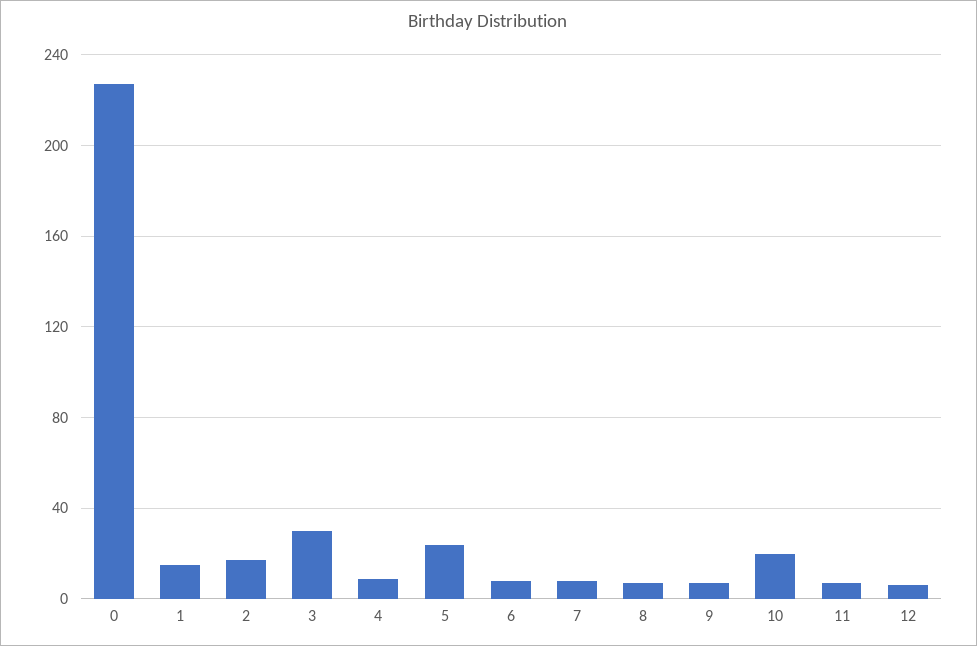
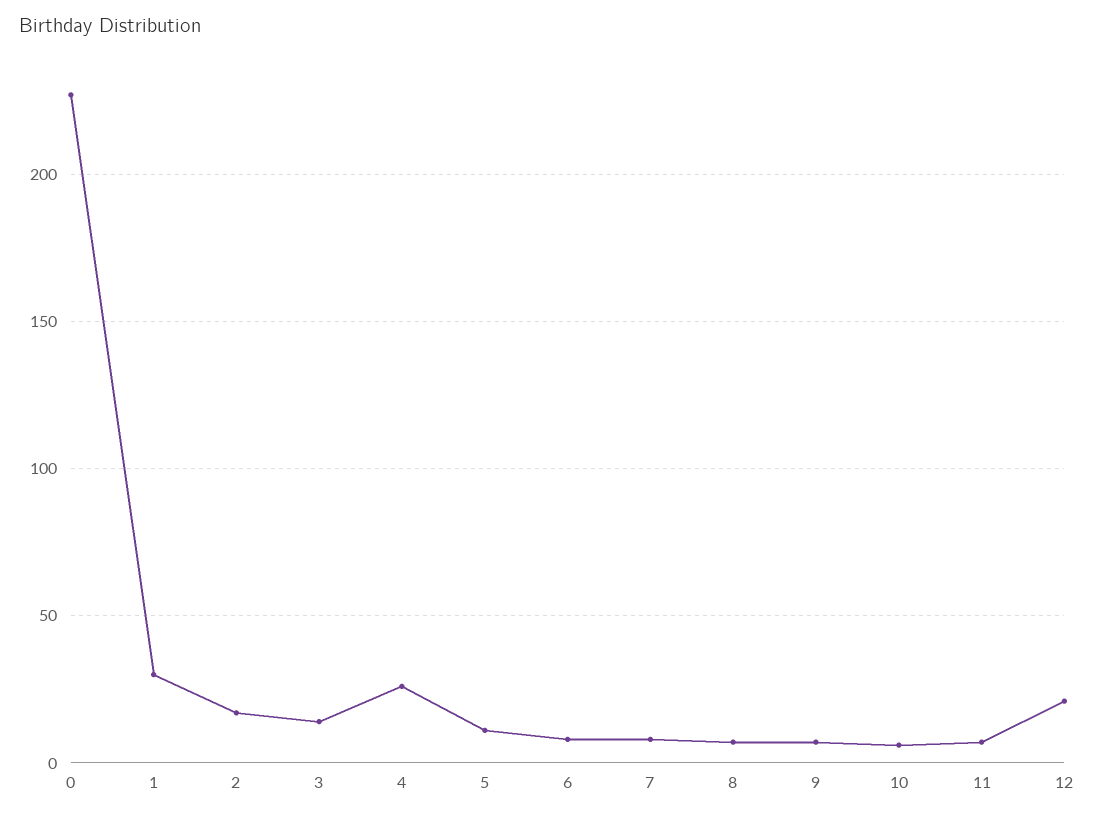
1: 15 -> 30
3: 30 -> 15
4: 10 -> 25
5: 25 -> 10
10: 20 -> 5
12: 5 -> 20

